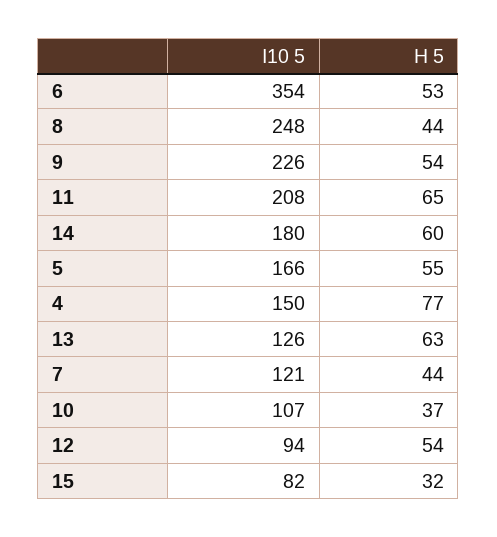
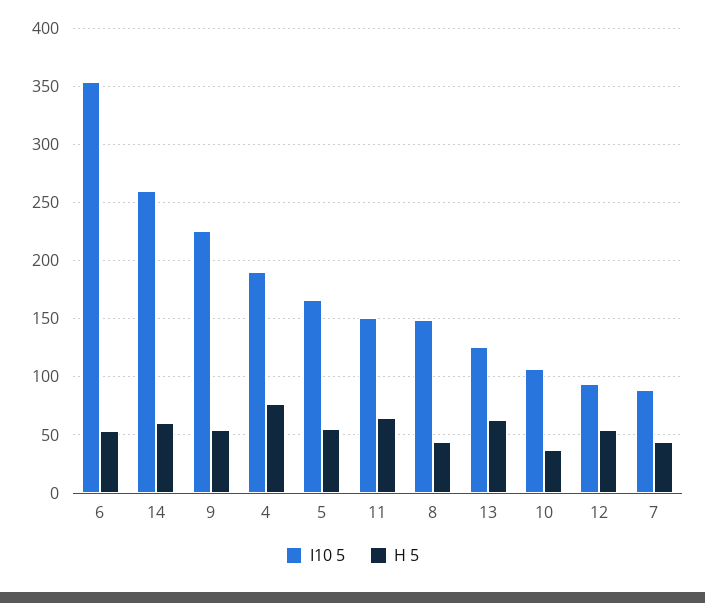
I10 5, 8: 248 -> 150
I10 5, 11: 208 -> 150
I10 5, 14: 180 -> 260
I10 5, 4: 150 -> 190
I10 5, 7: 121 -> 90
I10 5, 15: 82 -> none
H 5, 15: 32 -> none

